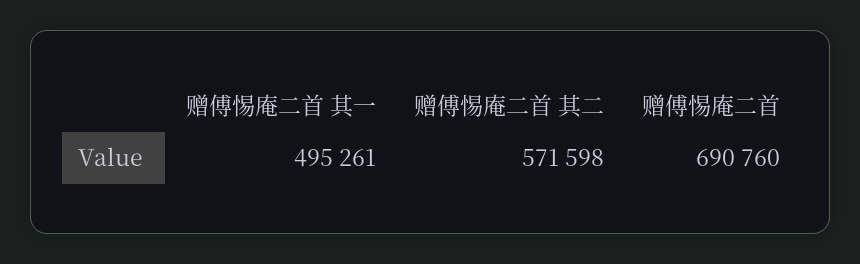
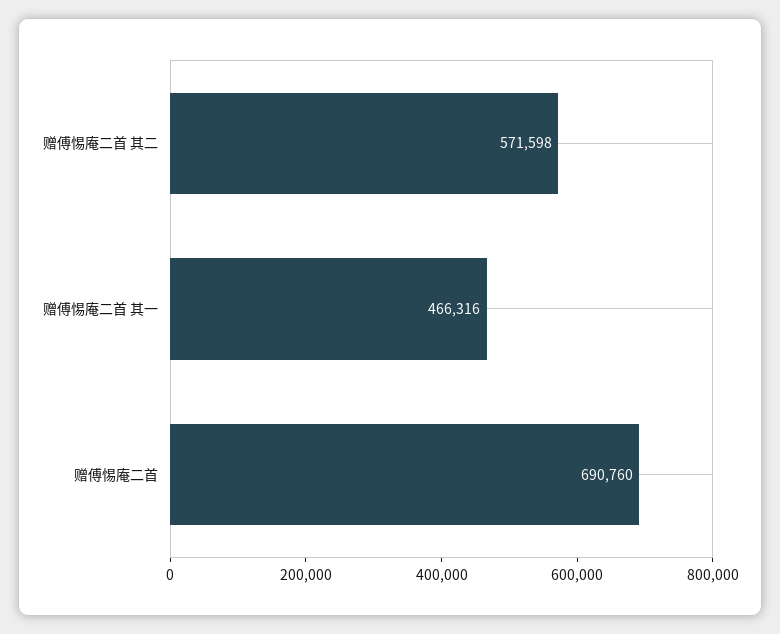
赠傅惕庵二首 其一: 495261 -> 466316

